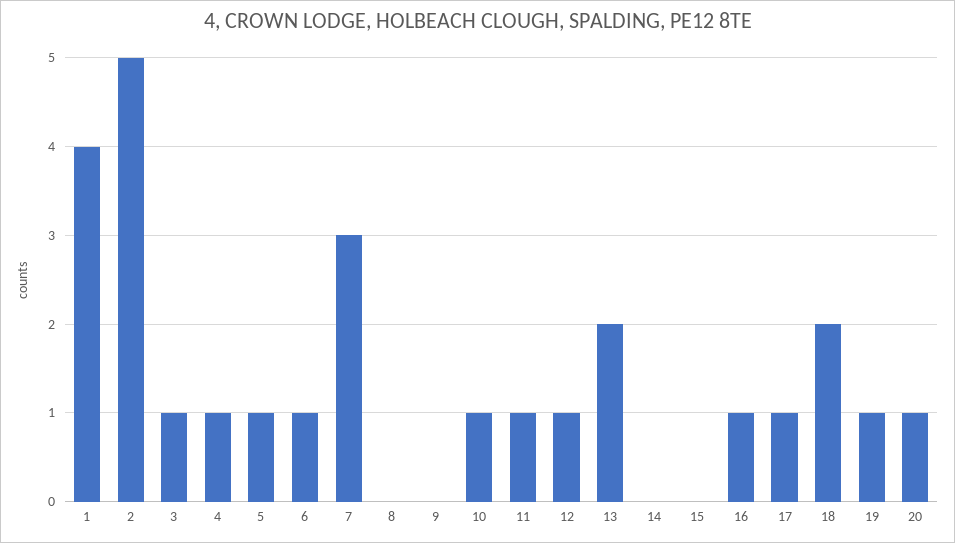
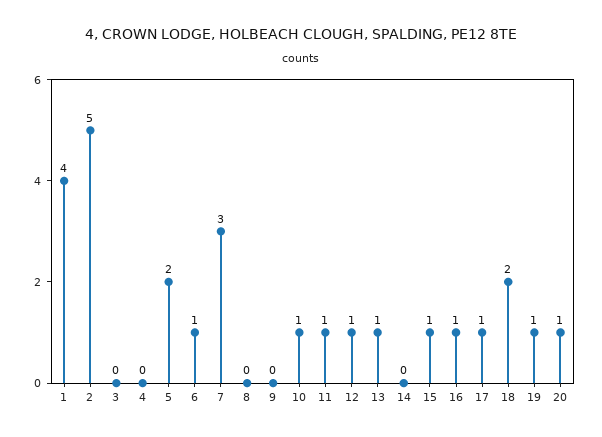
3: 1 -> 0
4: 1 -> 0
5: 1 -> 2
13: 2 -> 1
15: 0 -> 1

